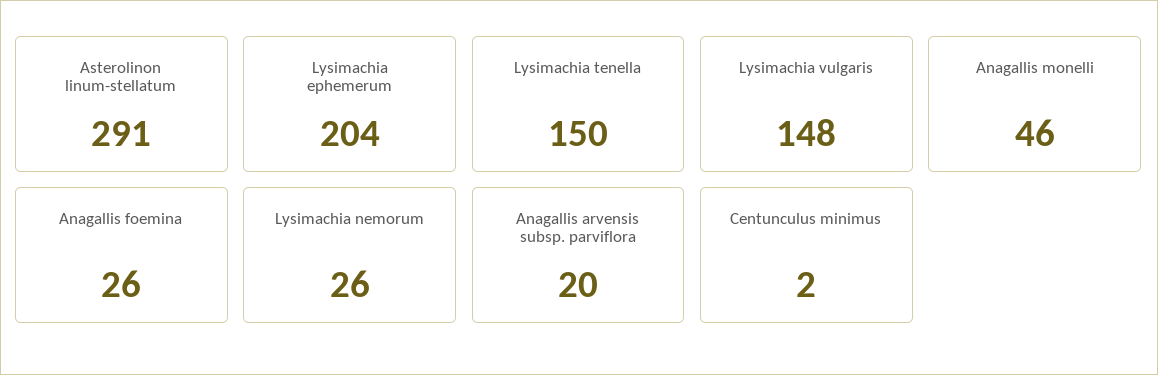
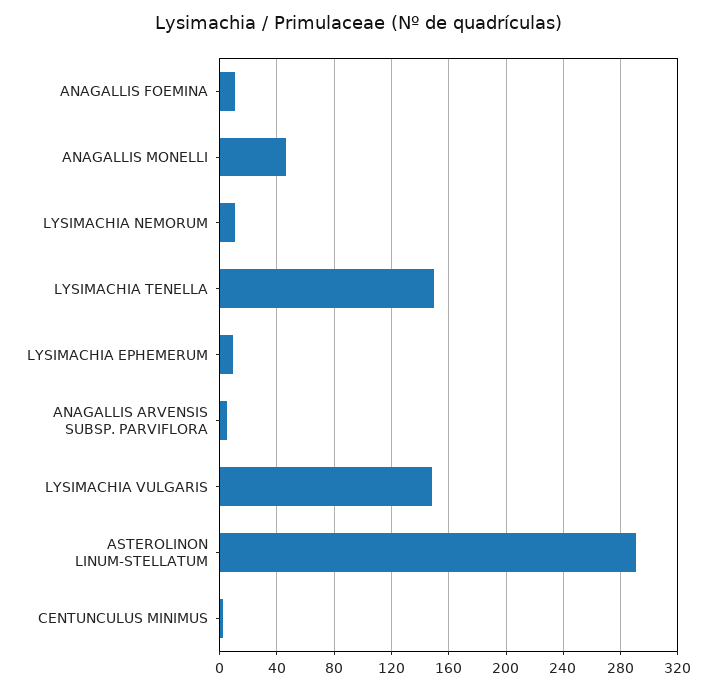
Lysimachia ephemerum: 204 -> 10
Anagallis foemina: 26 -> 10
Lysimachia nemorum: 26 -> 10
Anagallis arvensis subsp. parviflora: 20 -> 5

